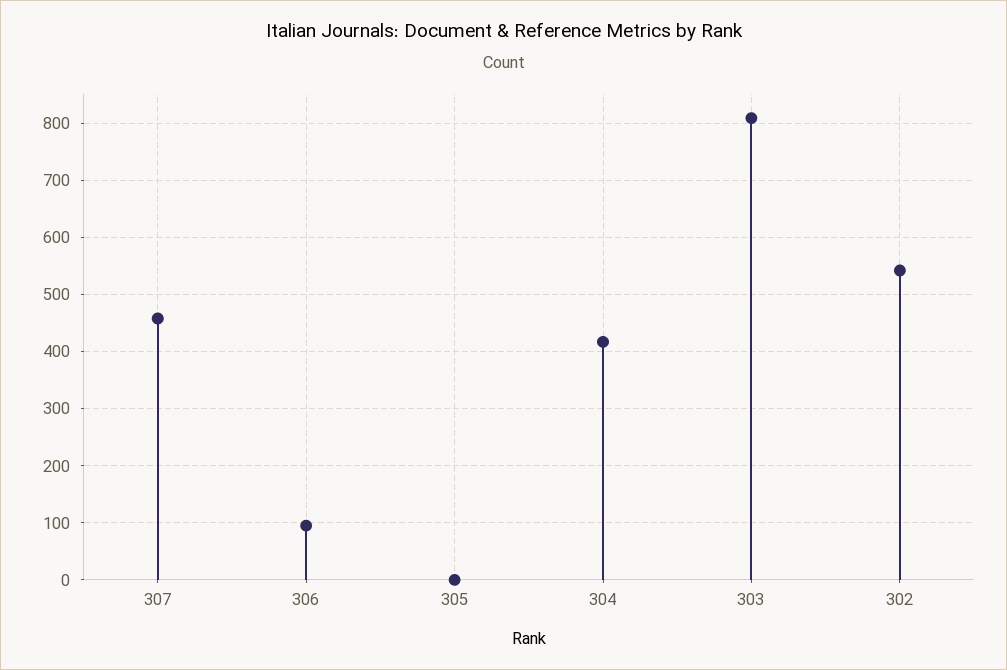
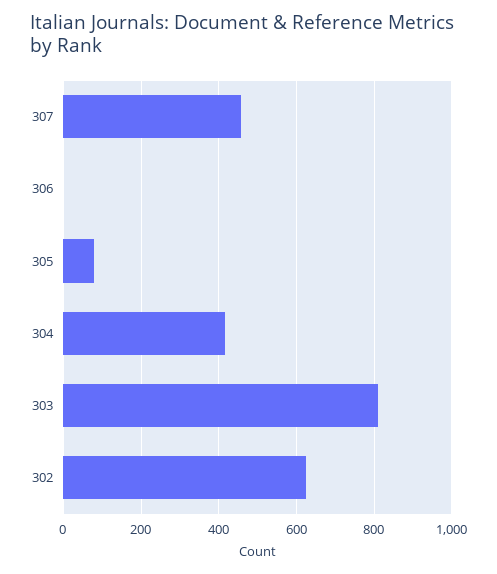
306: 100 -> 0
305: 0 -> 80
302: 540 -> 620

